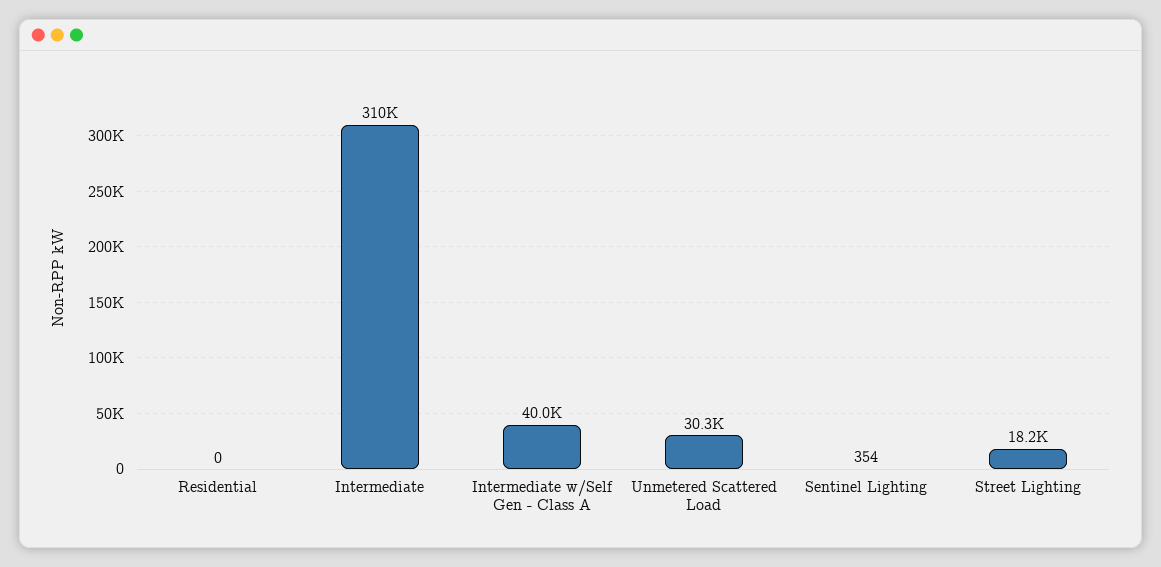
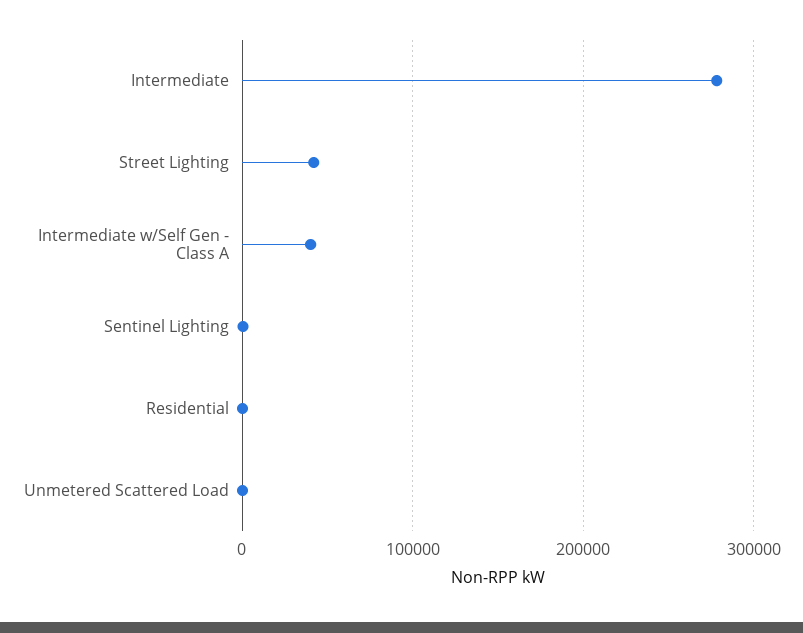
Intermediate: 310000 -> 280000
Unmetered Scattered Load: 30300 -> 0
Street Lighting: 18200 -> 40000

